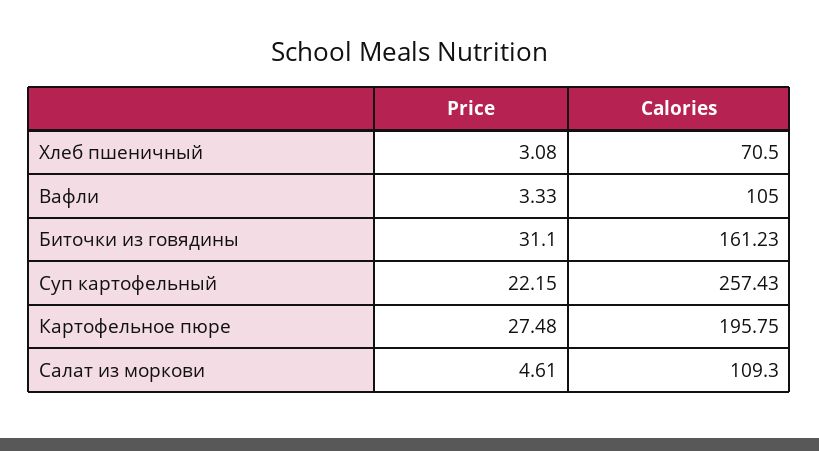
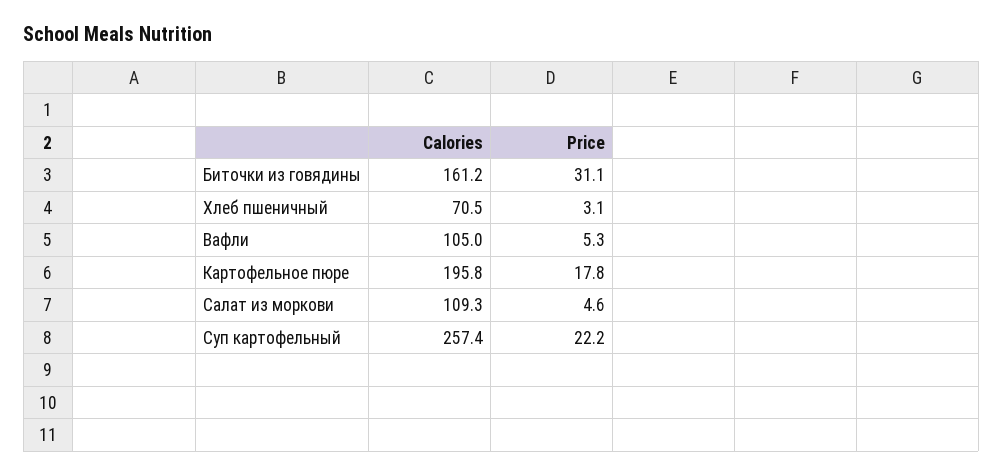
Price, Вафли: 3.33 -> 5.3
Price, Картофельное пюре: 27.48 -> 17.8

